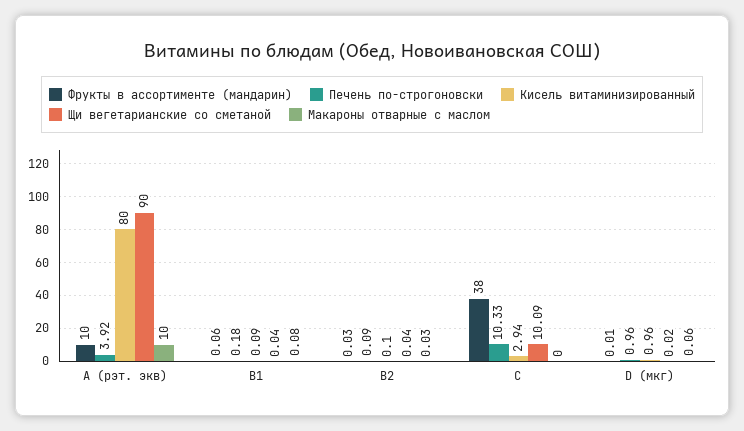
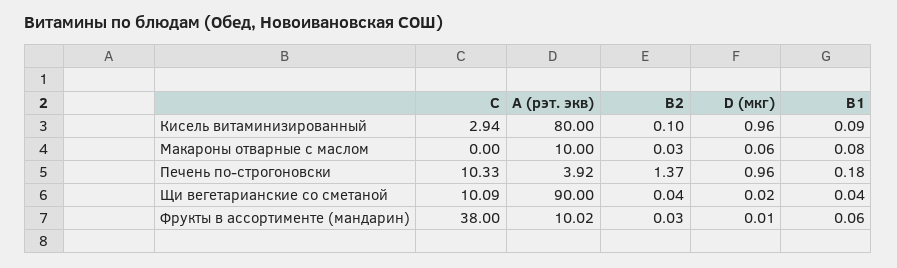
Фрукты в ассортименте (мандарин), A (рэт. экв): 10 -> 10.02
Печень по-строгоновски, B2: 0.09 -> 1.37

